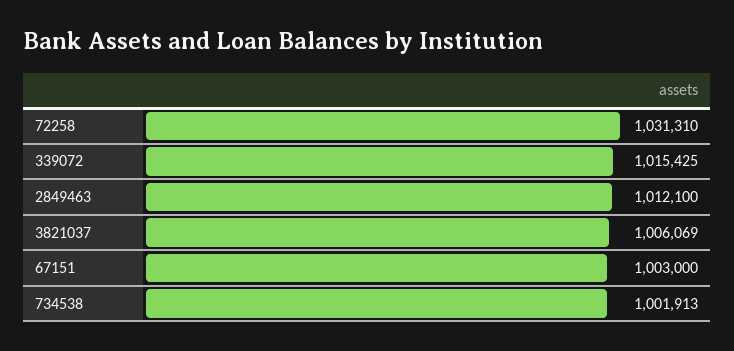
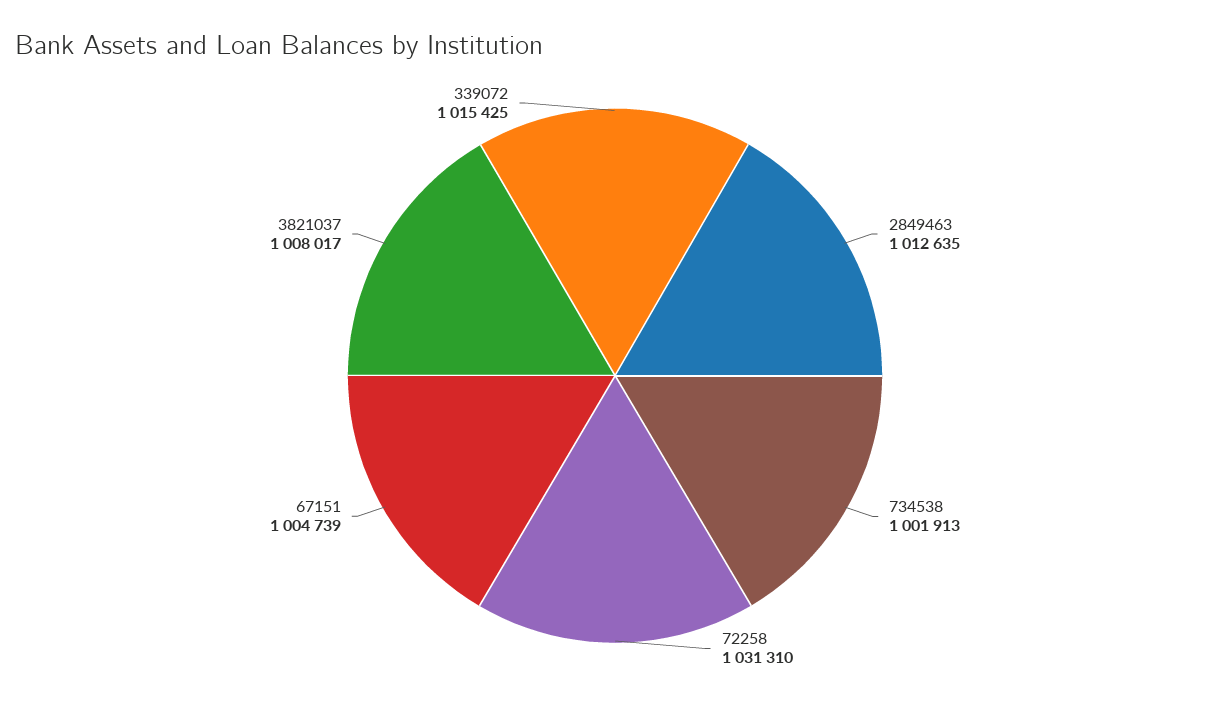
2849463: 1012100 -> 1012635
3821037: 1006069 -> 1008017
67151: 1003000 -> 1004739

